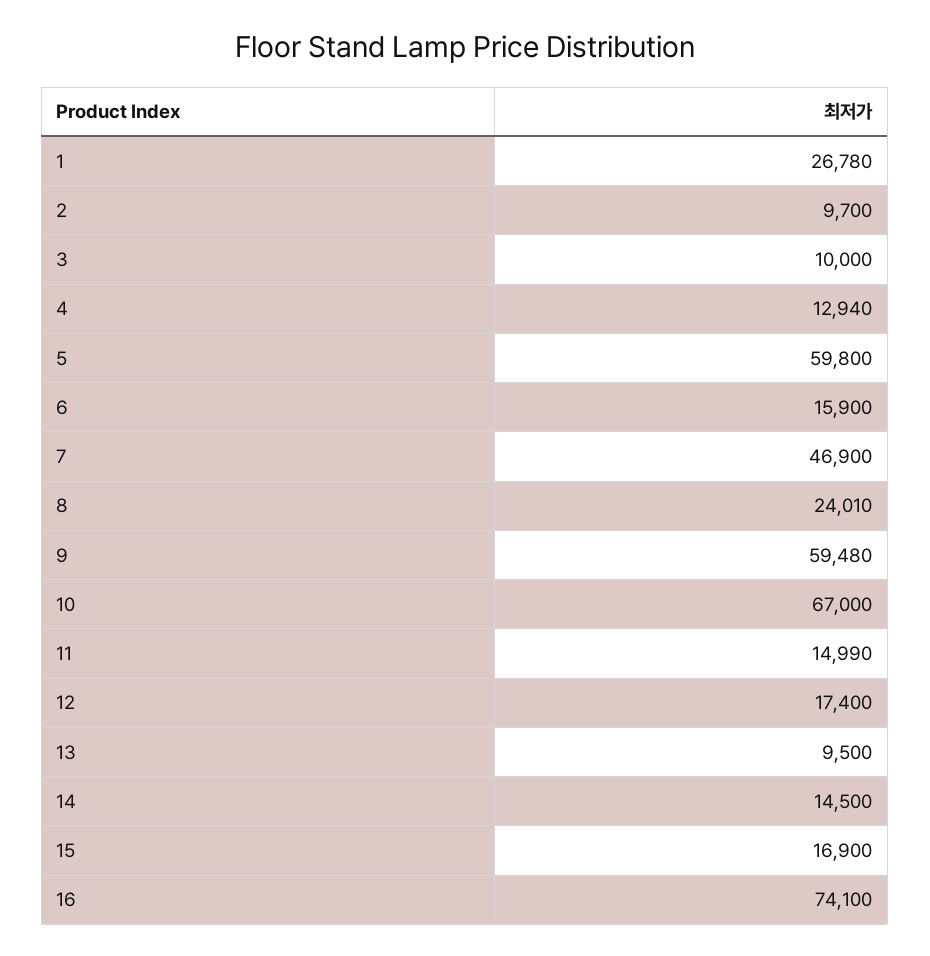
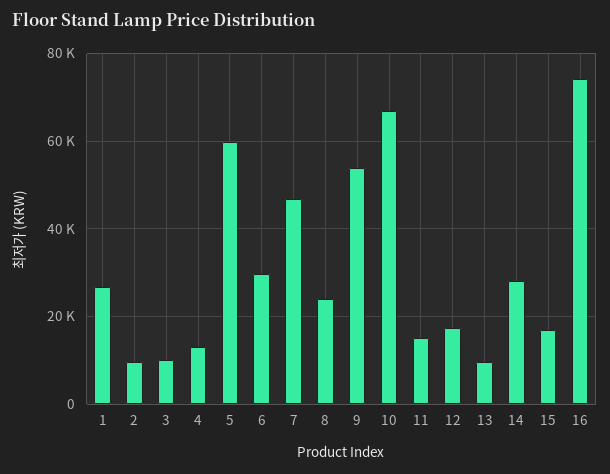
6: 15900 -> 30000
9: 59480 -> 54000
14: 14500 -> 28000

